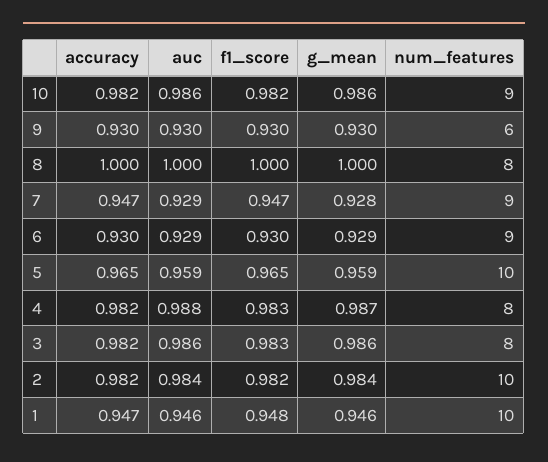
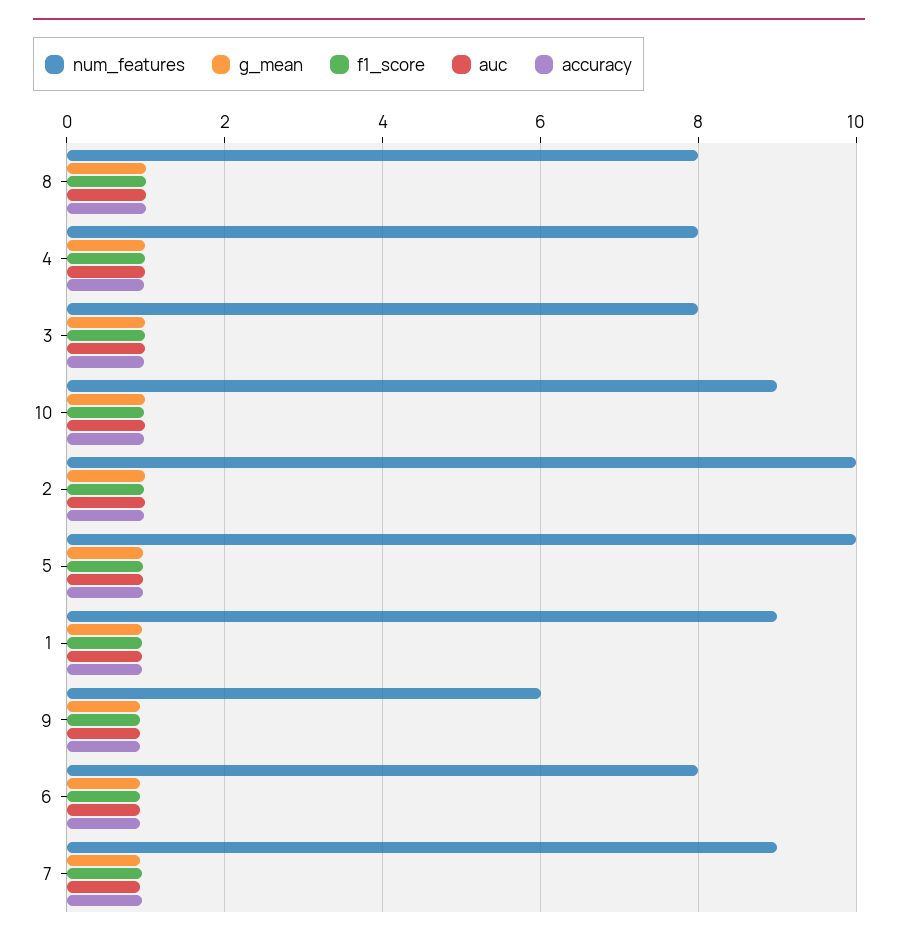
num_features, 6: 9 -> 8
num_features, 1: 10 -> 9

